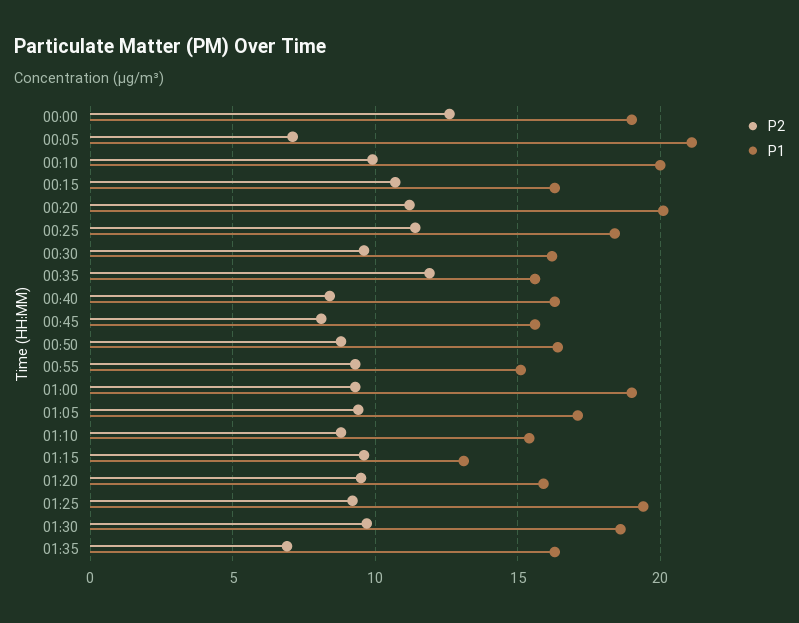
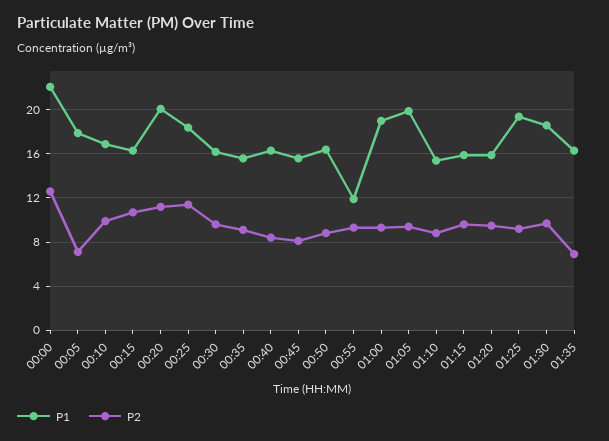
P1, 00:00: 19 -> 22
P1, 00:05: 21 -> 18
P1, 00:10: 20 -> 17
P2, 00:35: 12 -> 9
P1, 00:55: 15 -> 12
P1, 01:05: 17 -> 20
P1, 01:15: 13 -> 16

